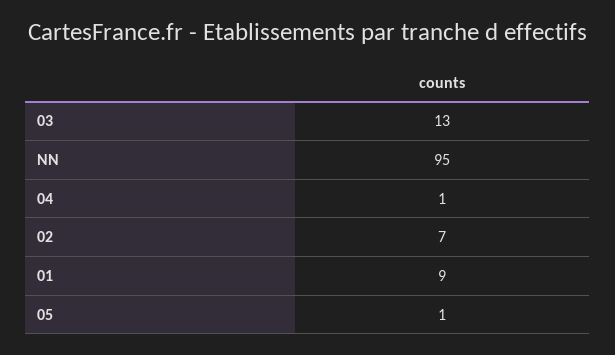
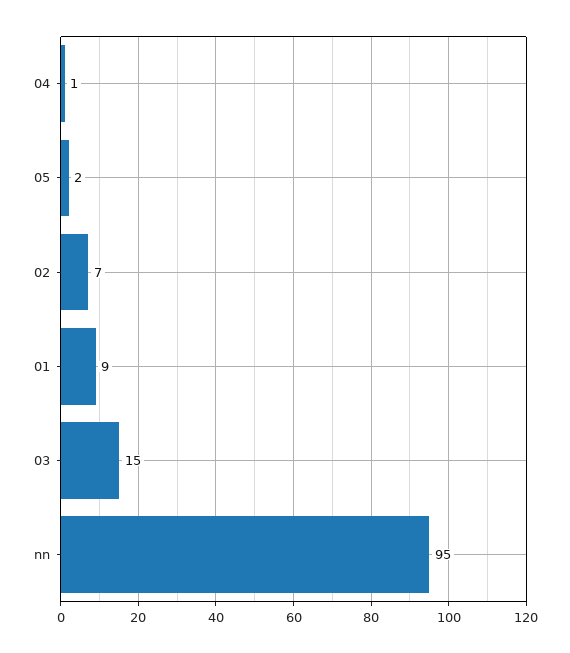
03: 13 -> 15
05: 1 -> 2

